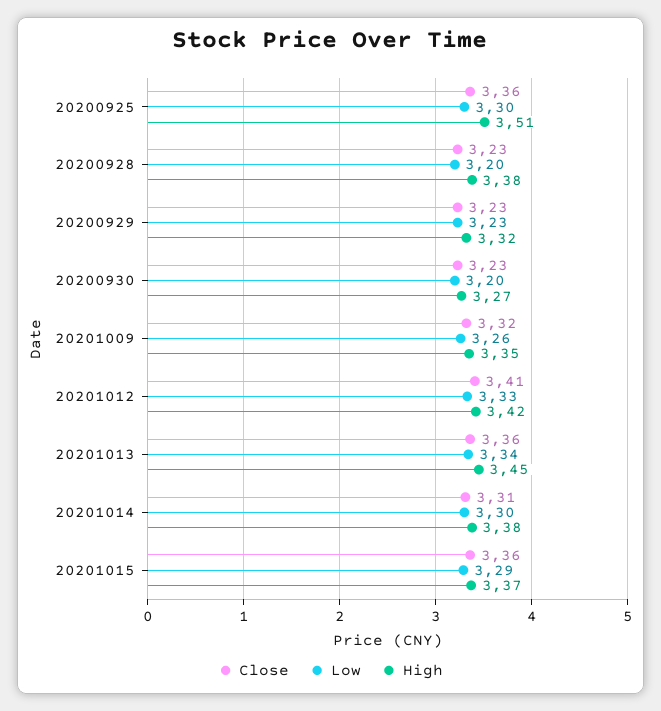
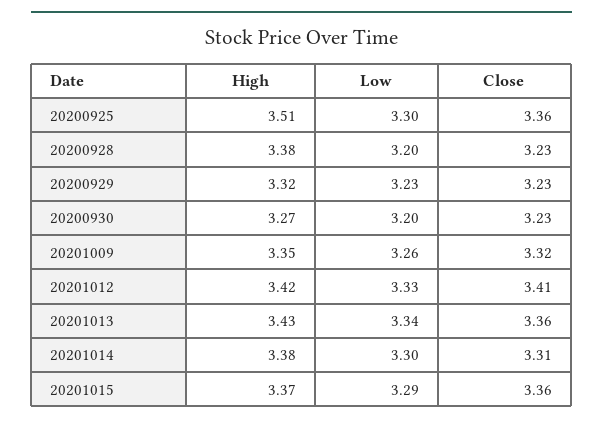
High, 20201013: 3.45 -> 3.43

